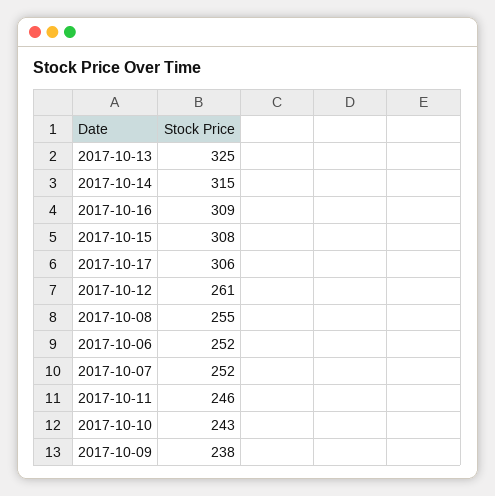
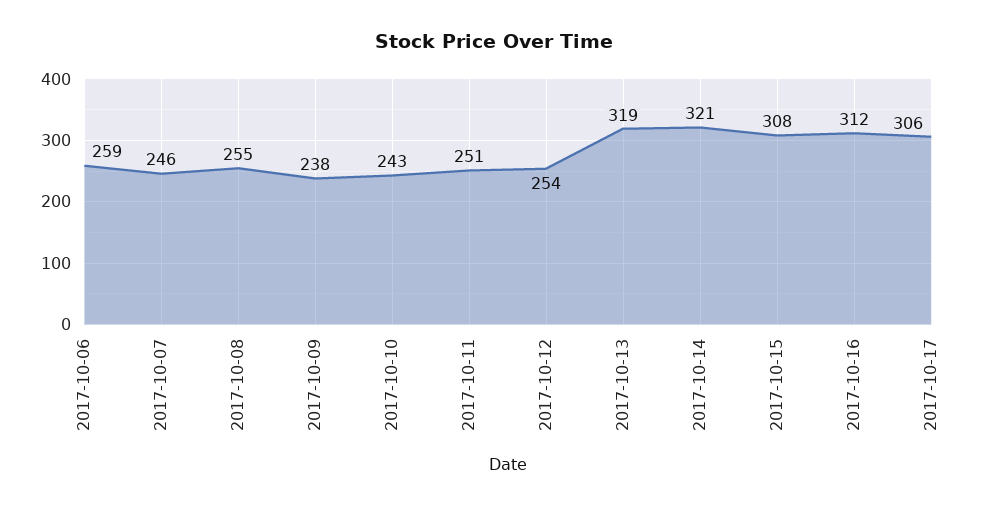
2017-10-13: 325 -> 319
2017-10-14: 315 -> 321
2017-10-16: 309 -> 312
2017-10-12: 261 -> 254
2017-10-06: 252 -> 259
2017-10-07: 252 -> 246
2017-10-11: 246 -> 251

